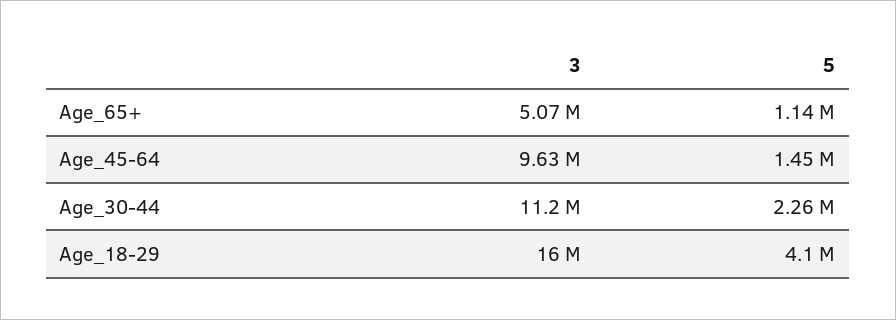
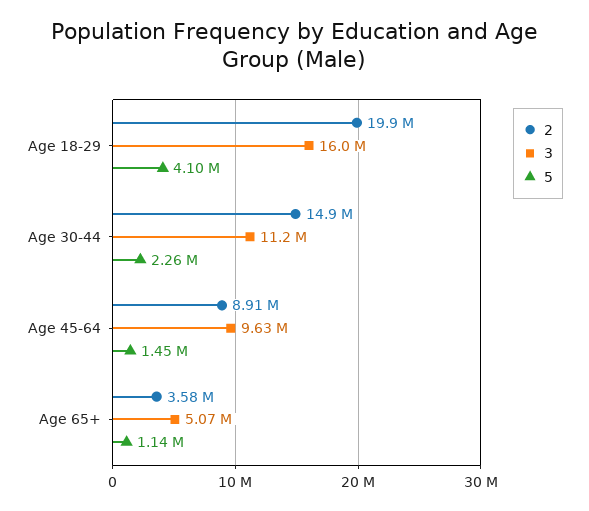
2, Age_18-29: none -> 19900000
2, Age_30-44: none -> 14900000
2, Age_45-64: none -> 8910000
2, Age_65+: none -> 3580000

